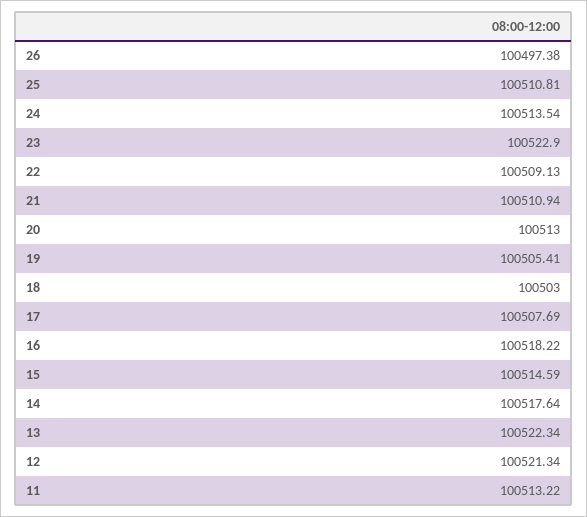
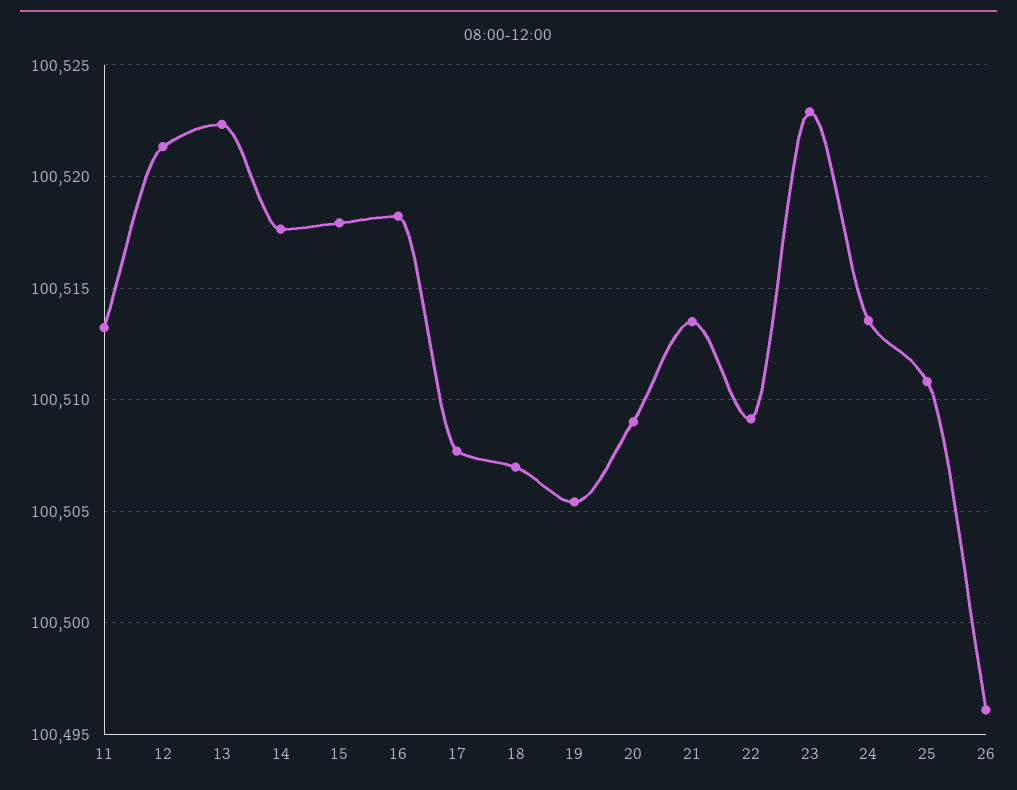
26: 100497.38 -> 100496
21: 100510.94 -> 100513.5
20: 100513 -> 100509
18: 100503 -> 100507
15: 100514.59 -> 100518

